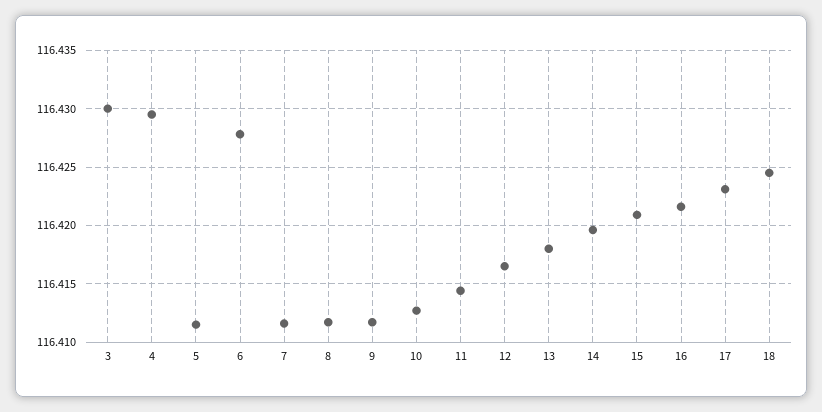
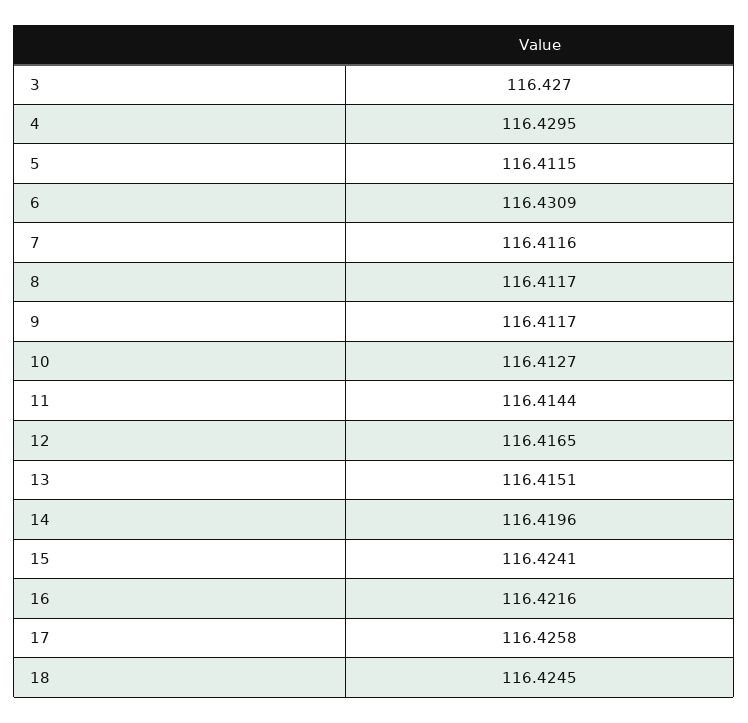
3: 116.43 -> 116.427
6: 116.428 -> 116.4309
13: 116.418 -> 116.4151
15: 116.421 -> 116.4241
17: 116.423 -> 116.4258

